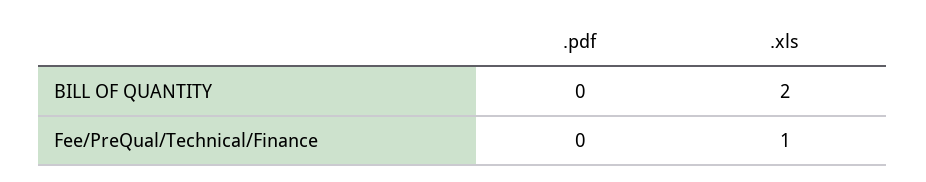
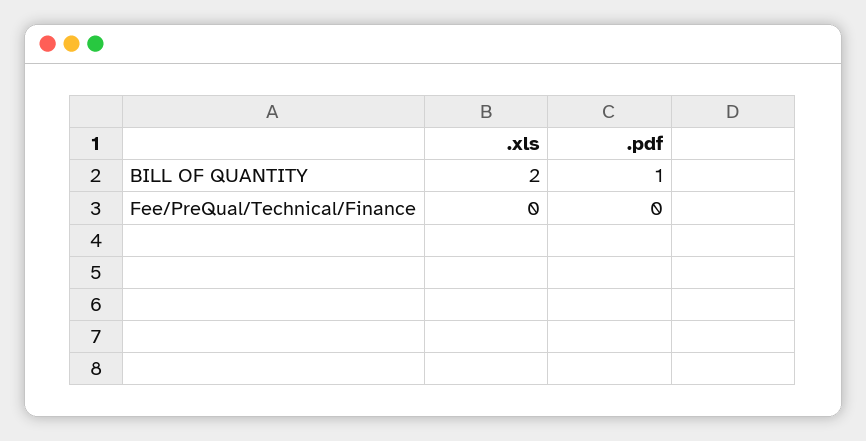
.pdf, BILL OF QUANTITY: 0 -> 1
.xls, Fee/PreQual/Technical/Finance: 1 -> 0

